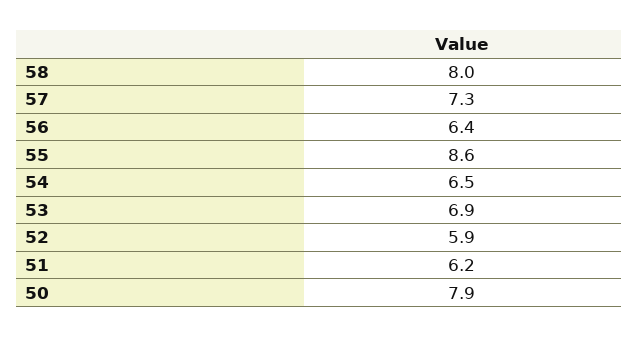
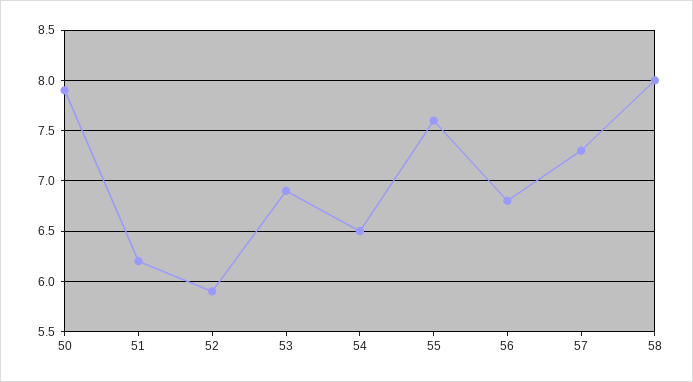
56: 6.4 -> 6.8
55: 8.6 -> 7.6

